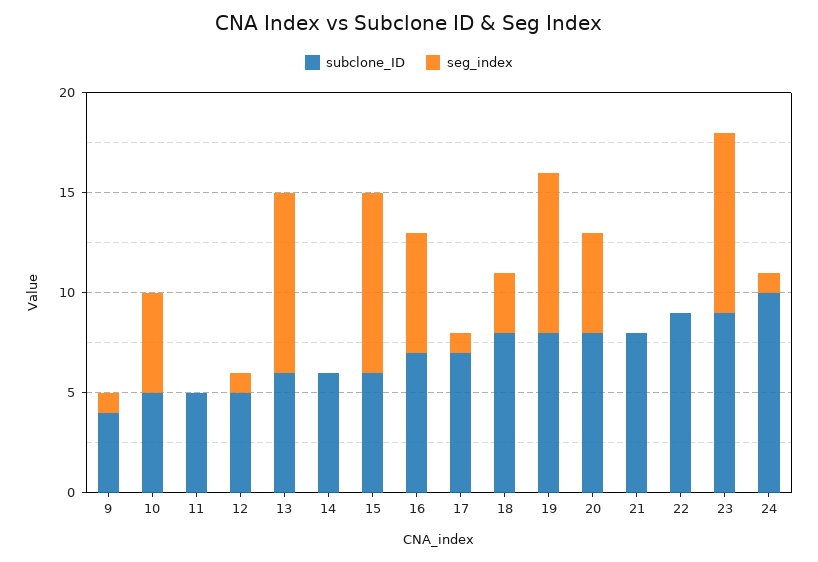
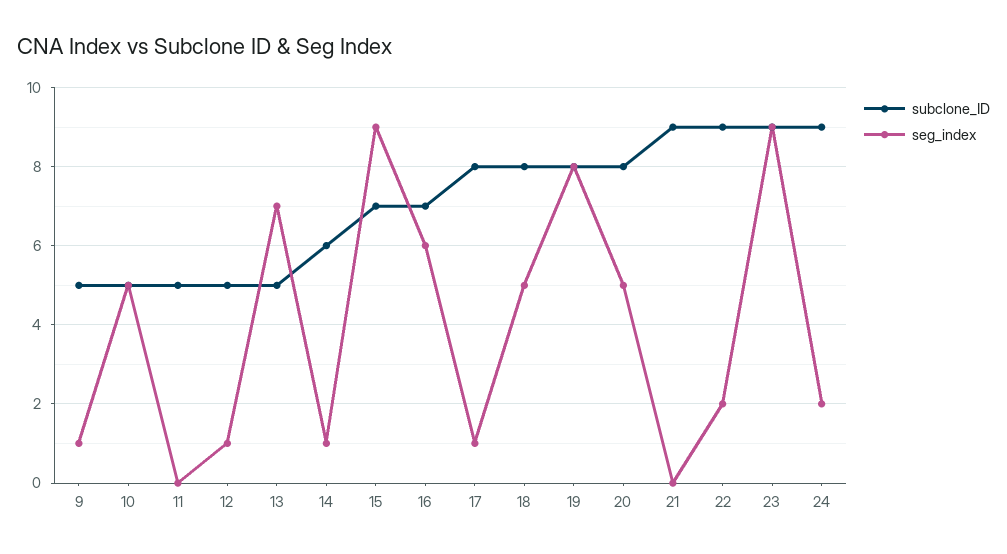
subclone_ID, 9: 4 -> 5
subclone_ID, 13: 6 -> 5
seg_index, 13: 9 -> 7
seg_index, 14: 0 -> 1
subclone_ID, 15: 6 -> 7
subclone_ID, 17: 7 -> 8
seg_index, 18: 3 -> 5
subclone_ID, 21: 8 -> 9
seg_index, 22: 0 -> 2
subclone_ID, 24: 10 -> 9
seg_index, 24: 1 -> 2

